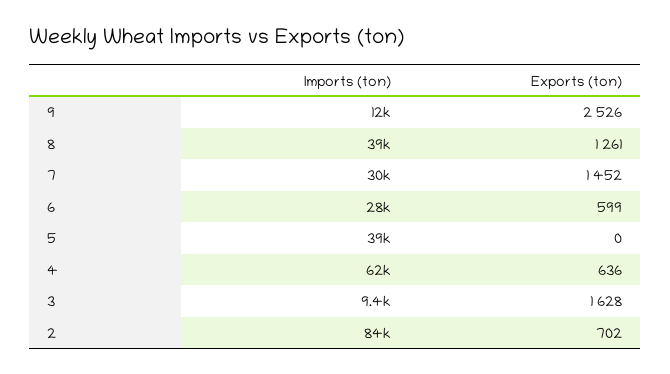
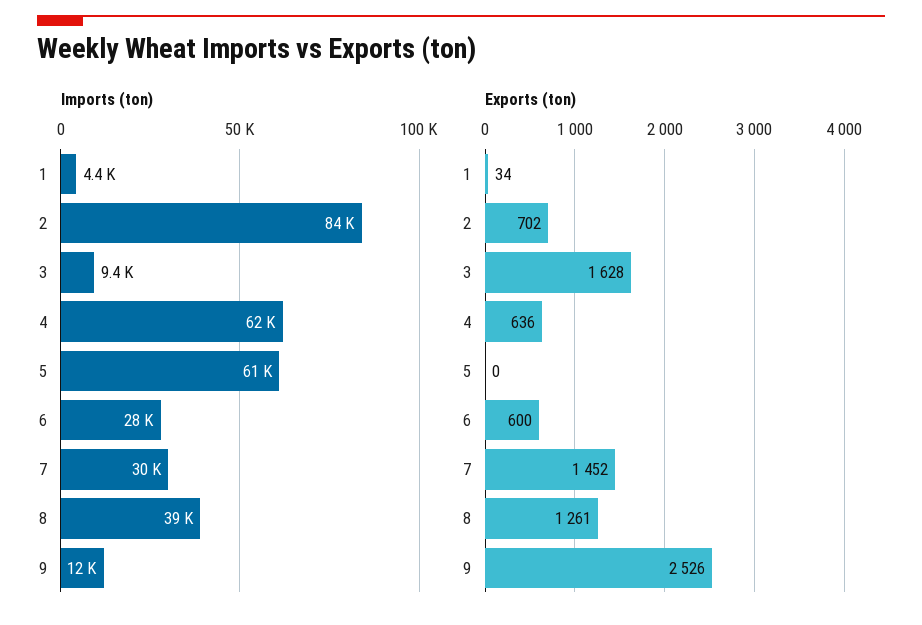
Exports (ton), 6: 599 -> 600
Imports (ton), 5: 39000 -> 61000
Imports (ton), 1: none -> 4400
Exports (ton), 1: none -> 34

